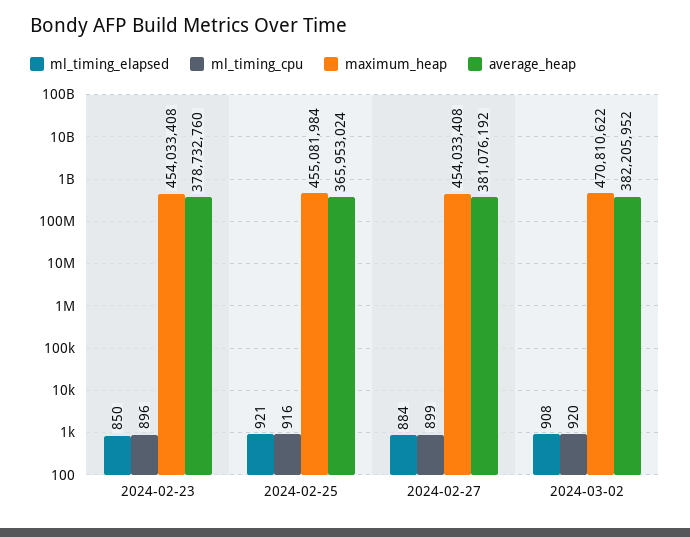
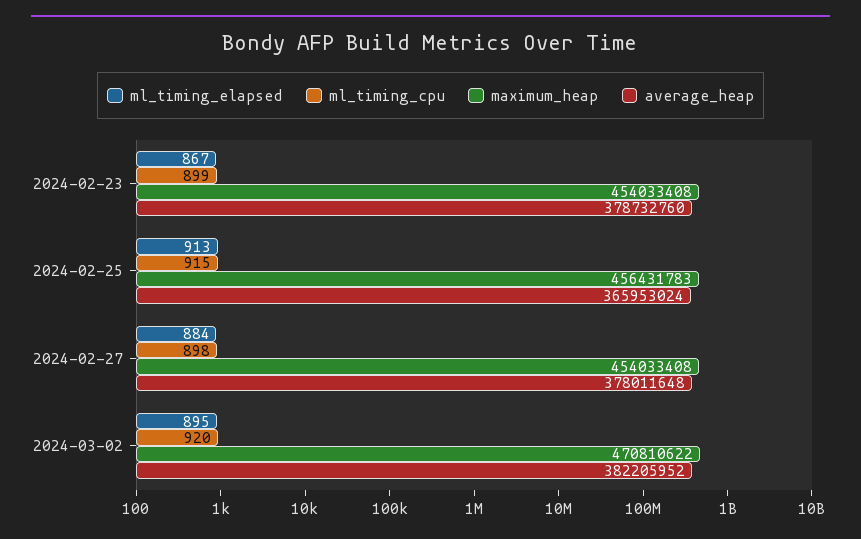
ml_timing_elapsed, 2024-02-23: 850 -> 867
ml_timing_cpu, 2024-02-23: 896 -> 899
ml_timing_elapsed, 2024-02-25: 921 -> 913
ml_timing_cpu, 2024-02-25: 916 -> 915
maximum_heap, 2024-02-25: 455081984 -> 456431783
ml_timing_cpu, 2024-02-27: 899 -> 898
average_heap, 2024-02-27: 381076192 -> 378011648
ml_timing_elapsed, 2024-03-02: 908 -> 895

